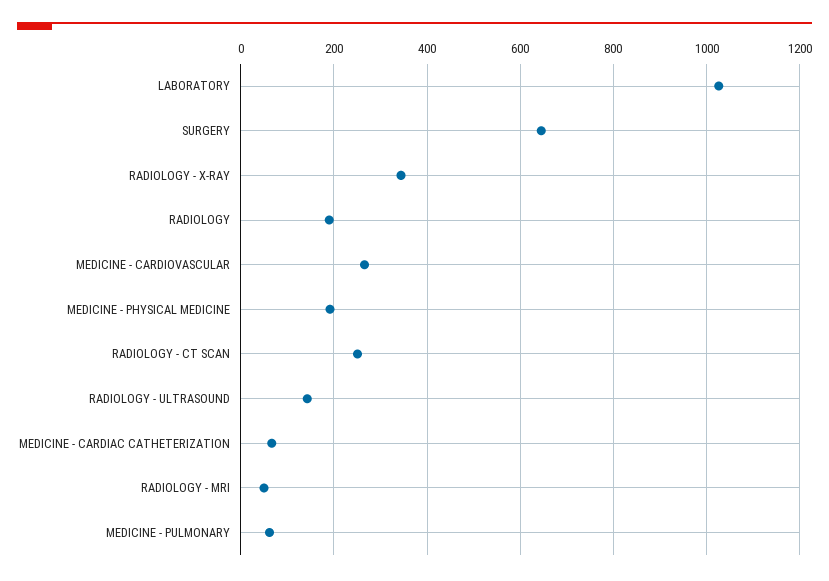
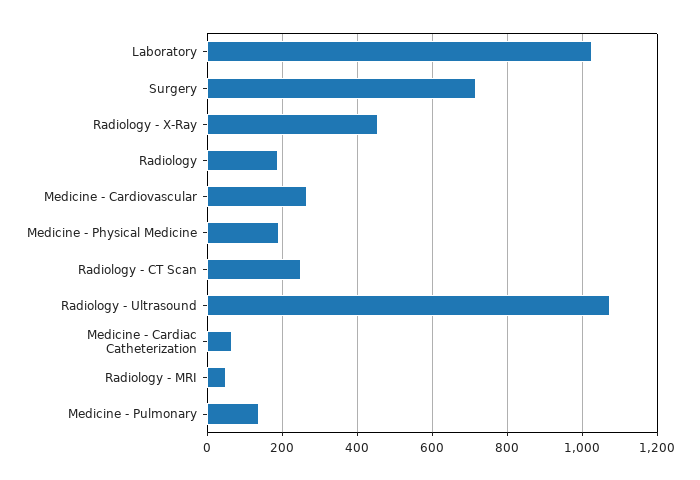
SURGERY: 640 -> 720
RADIOLOGY - X-RAY: 340 -> 460
RADIOLOGY - ULTRASOUND: 140 -> 1080
MEDICINE - PULMONARY: 60 -> 140

